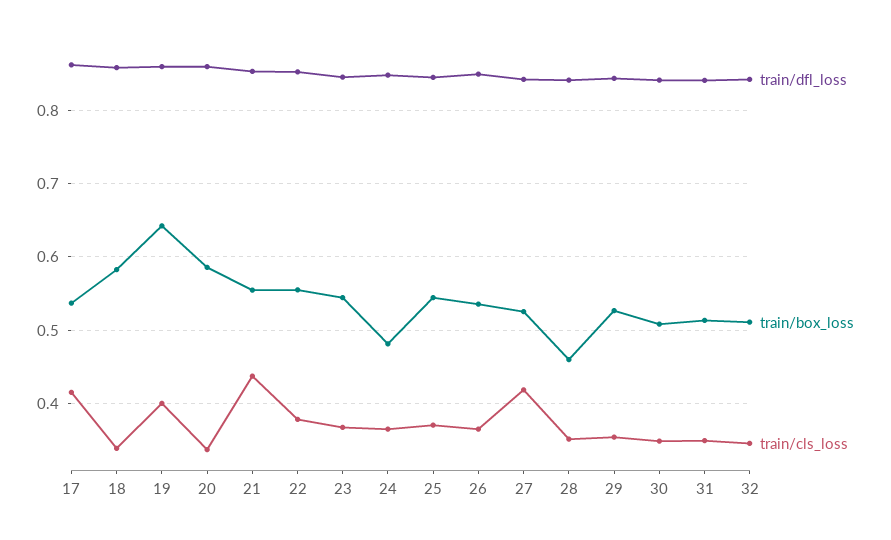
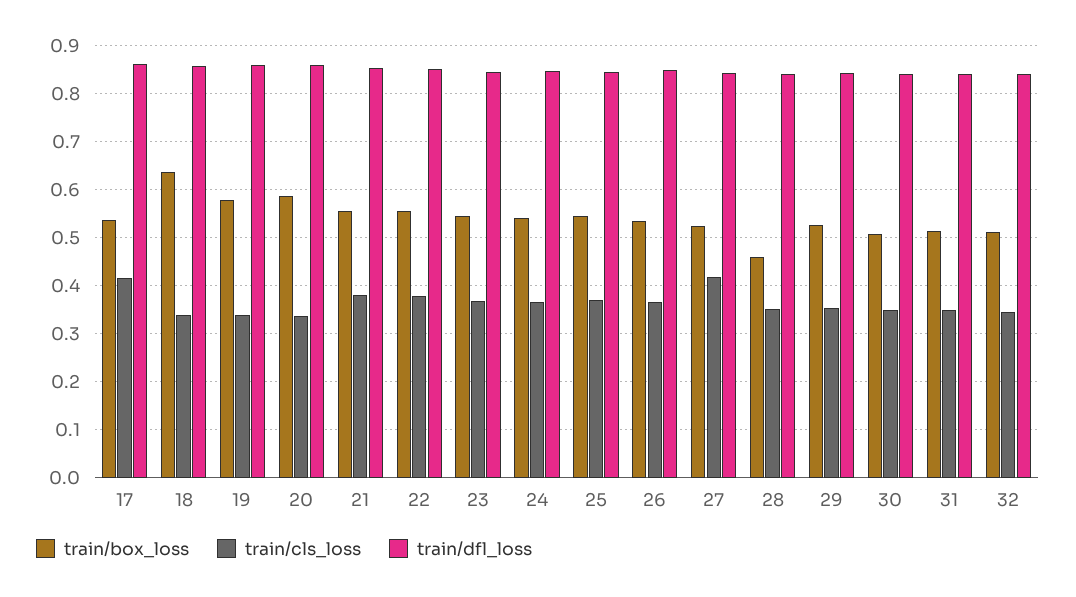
train/box_loss, 18: 0.58 -> 0.64
train/box_loss, 19: 0.64 -> 0.58
train/cls_loss, 19: 0.4 -> 0.34
train/cls_loss, 21: 0.44 -> 0.38
train/box_loss, 24: 0.48 -> 0.54

